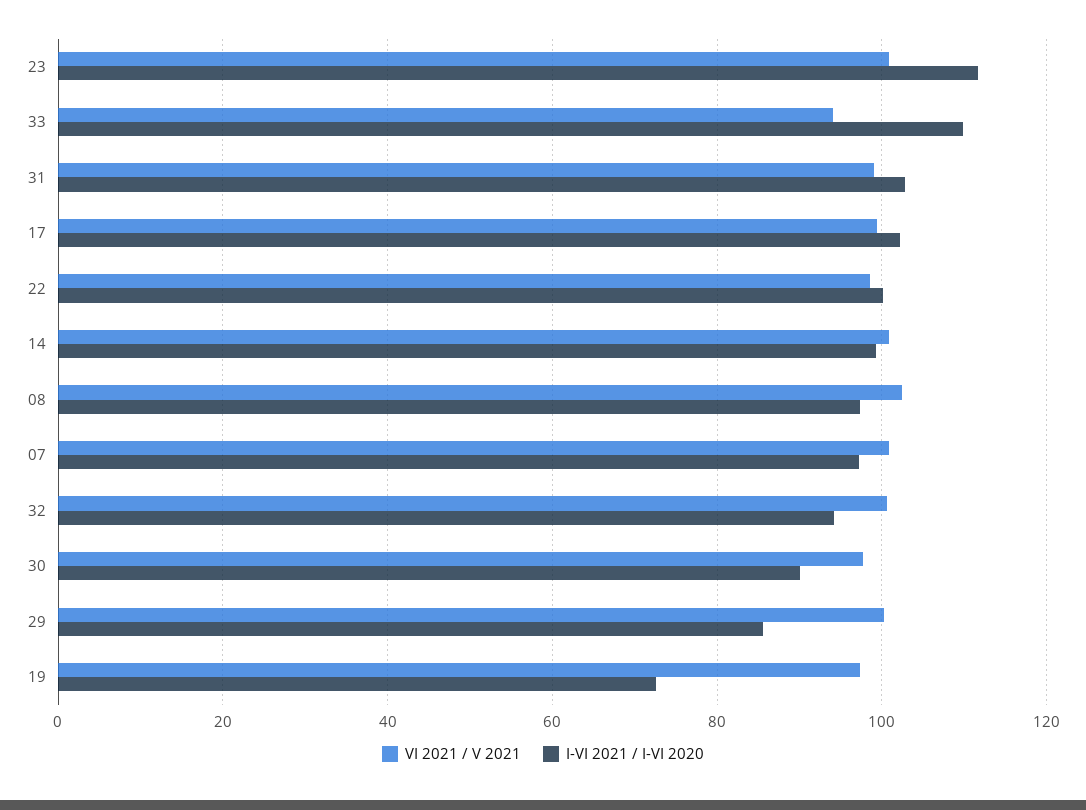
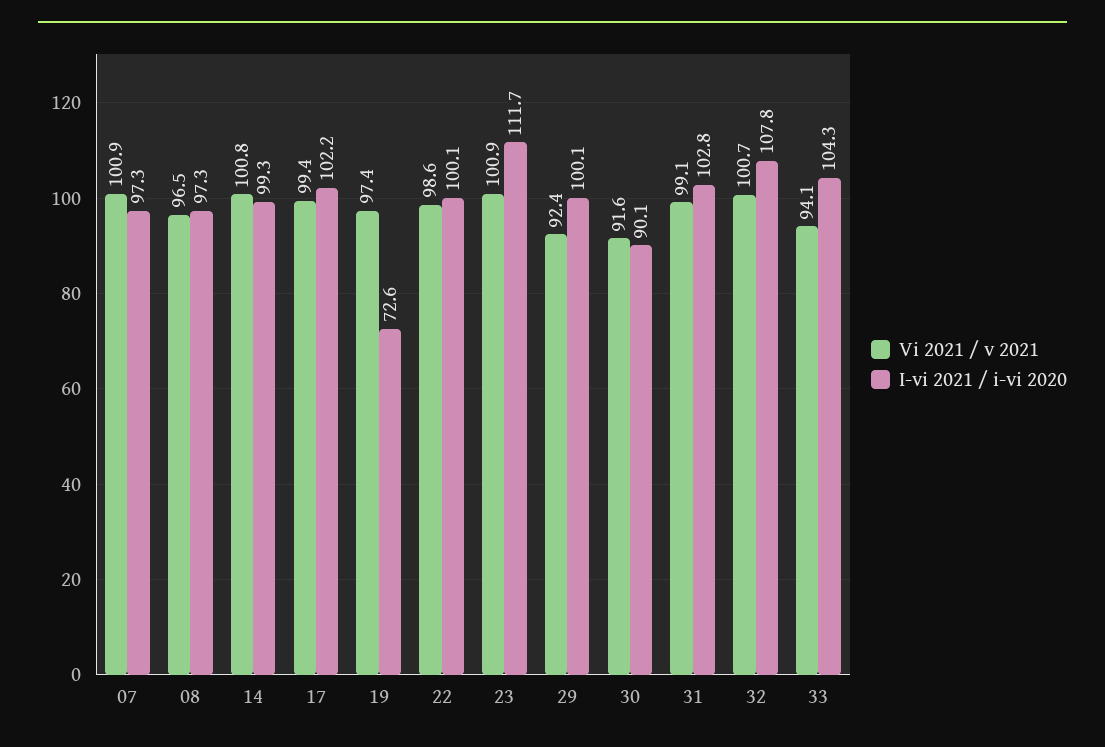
I-VI 2021 / I-VI 2020, 33: 110 -> 104.3
VI 2021 / V 2021, 08: 102 -> 96.5
I-VI 2021 / I-VI 2020, 32: 94 -> 107.8
VI 2021 / V 2021, 30: 98 -> 91.6
VI 2021 / V 2021, 29: 100 -> 92.4
I-VI 2021 / I-VI 2020, 29: 86 -> 100.1

